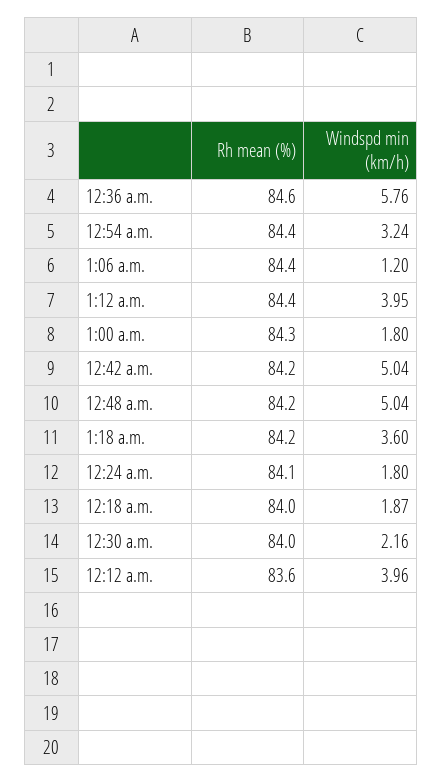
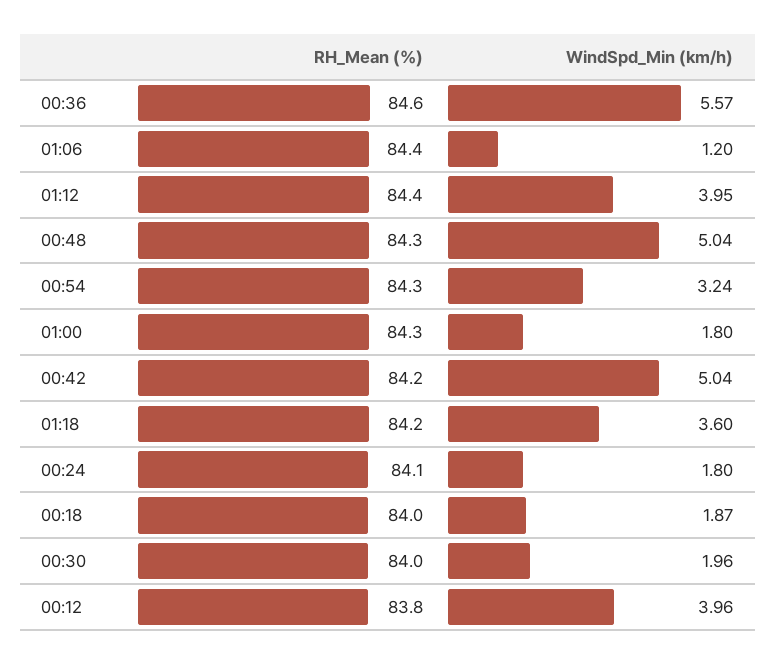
Windspd min (km/h), 12:36 a.m.: 5.76 -> 5.57
Rh mean (%), 12:54 a.m.: 84.4 -> 84.3
Rh mean (%), 12:48 a.m.: 84.2 -> 84.3
Windspd min (km/h), 12:30 a.m.: 2.16 -> 1.96
Rh mean (%), 12:12 a.m.: 83.6 -> 83.8

